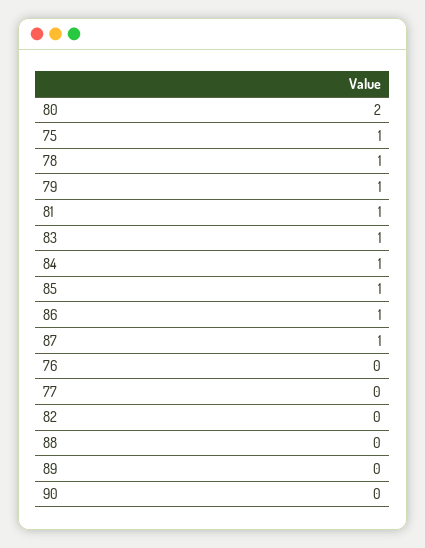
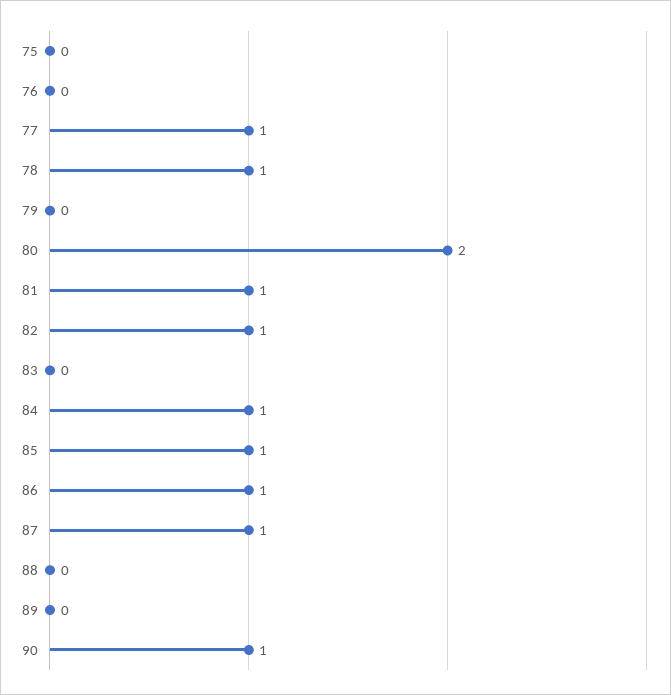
75: 1 -> 0
79: 1 -> 0
83: 1 -> 0
77: 0 -> 1
82: 0 -> 1
90: 0 -> 1

